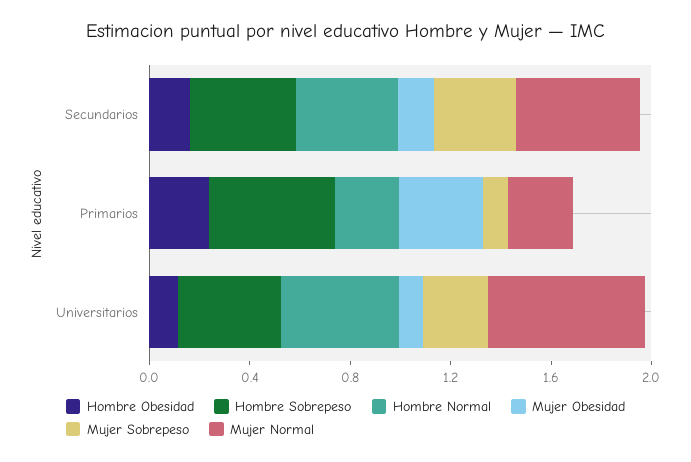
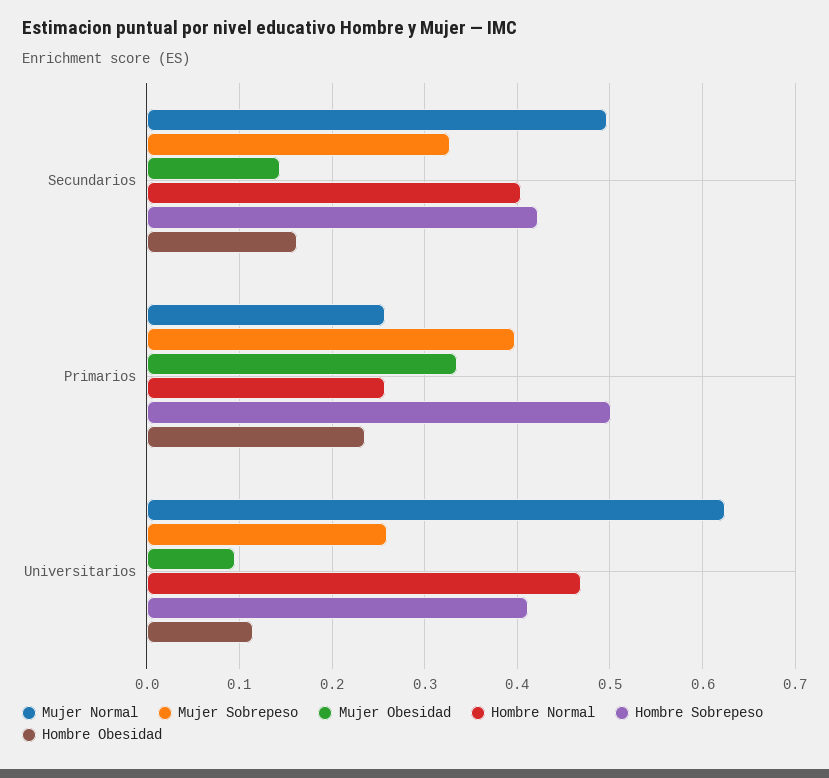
Mujer Sobrepeso, Primarios: 0.1 -> 0.4

